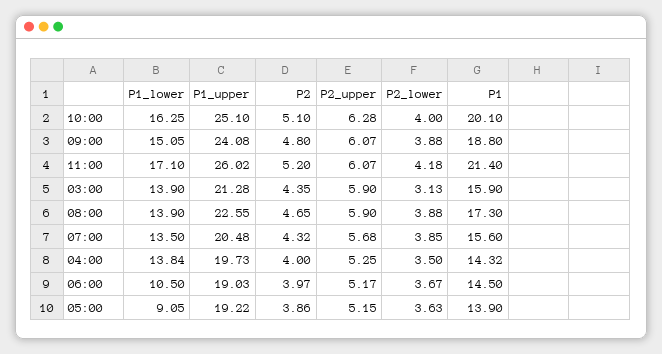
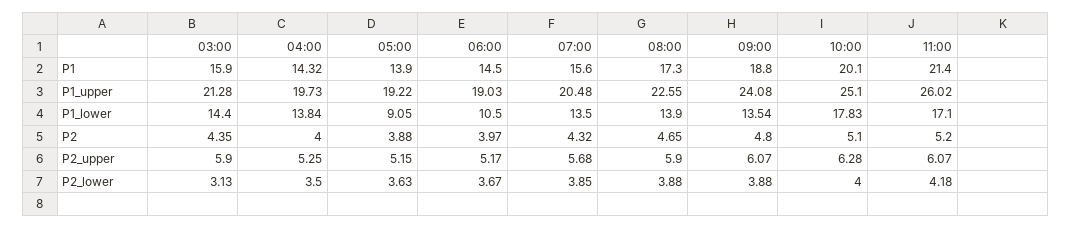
P1_lower, 10:00: 16.25 -> 17.83
P1_lower, 09:00: 15.05 -> 13.54
P1_lower, 03:00: 13.9 -> 14.4
P2, 05:00: 3.86 -> 3.88

